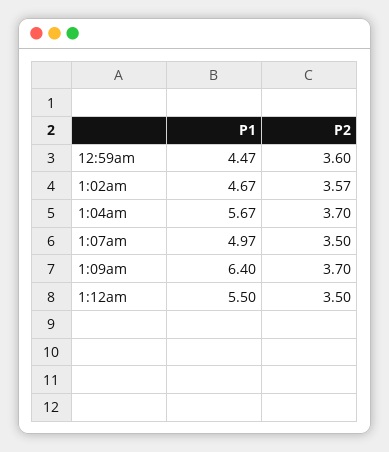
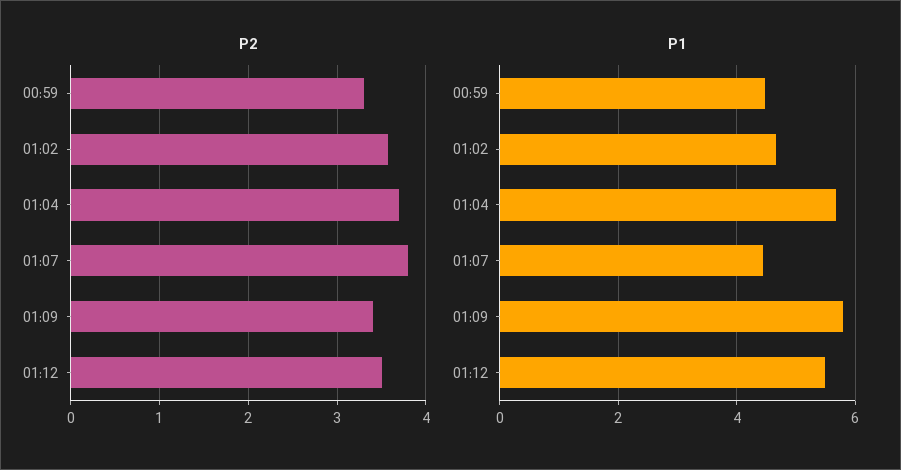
P2, 12:59am: 3.6 -> 3.3
P1, 1:07am: 4.97 -> 4.4
P2, 1:07am: 3.5 -> 3.8
P1, 1:09am: 6.4 -> 5.8
P2, 1:09am: 3.7 -> 3.4

